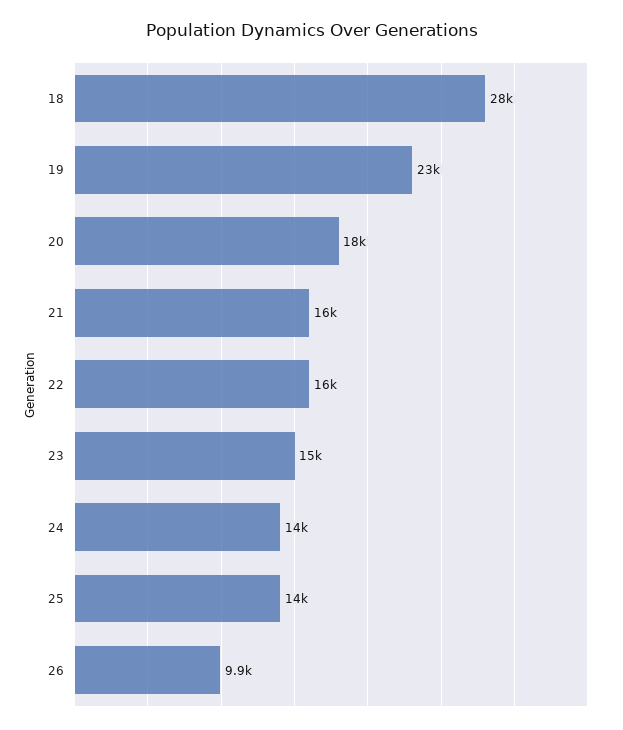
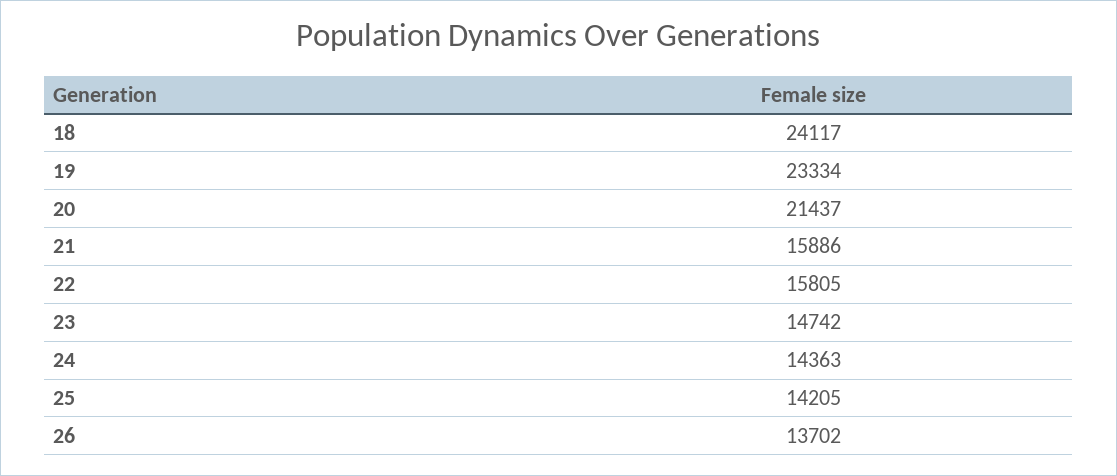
18: 28000 -> 24117
20: 18000 -> 21437
26: 9900 -> 13702

